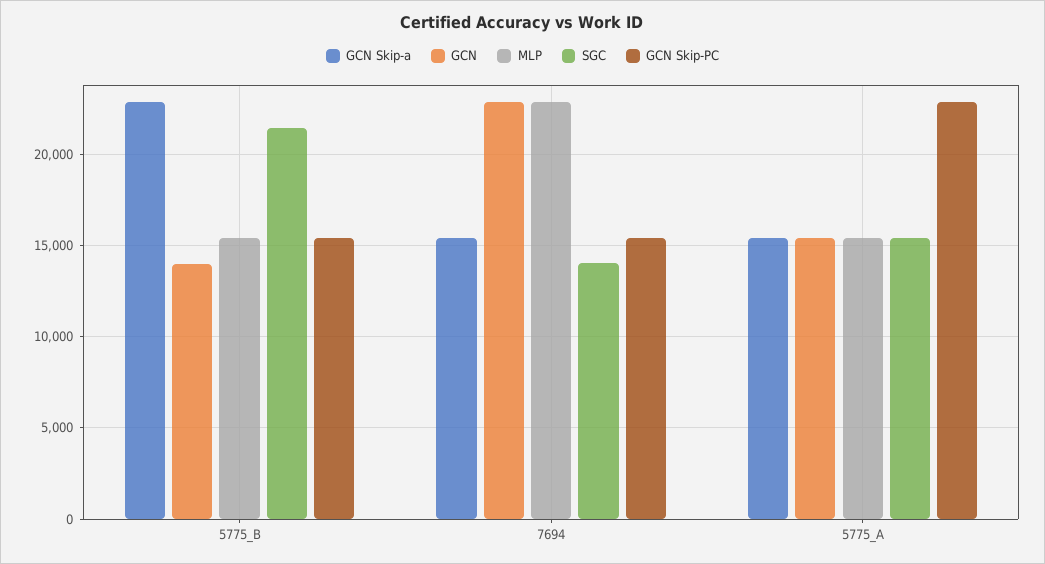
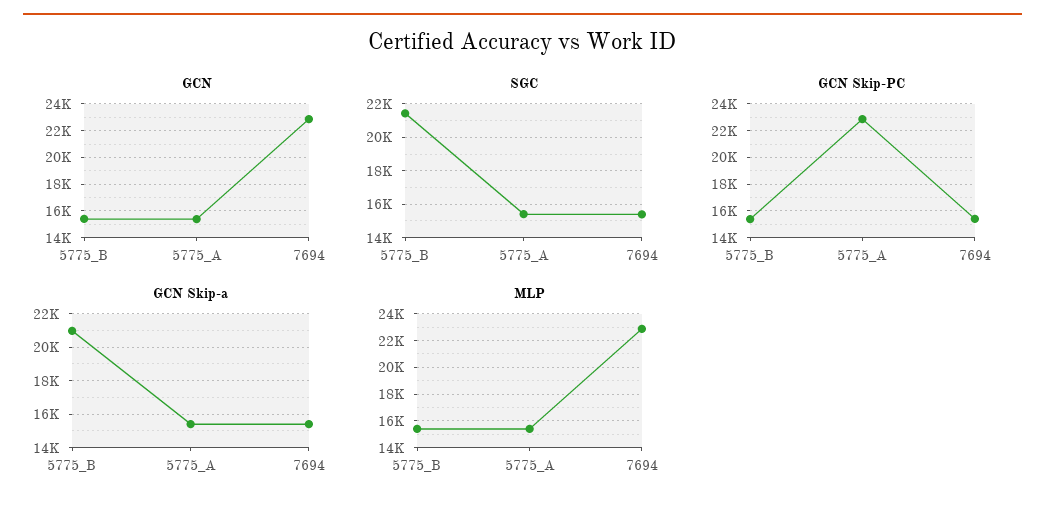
GCN Skip-a, 5775_B: 23000 -> 21000
GCN, 5775_B: 14000 -> 15500
SGC, 7694: 14000 -> 15500

